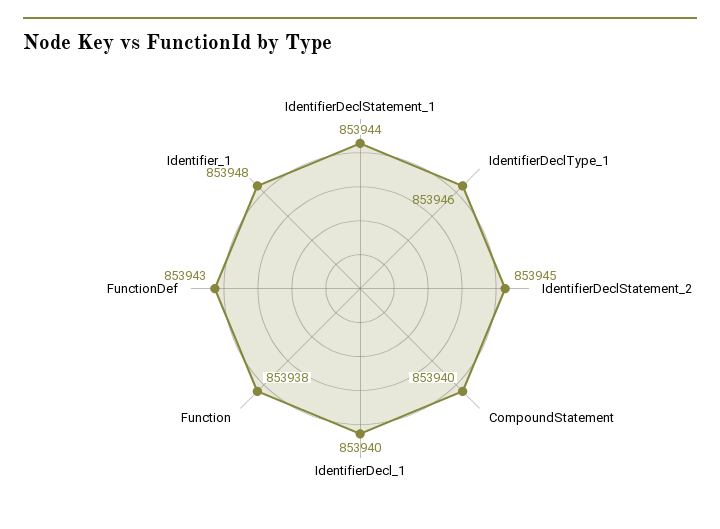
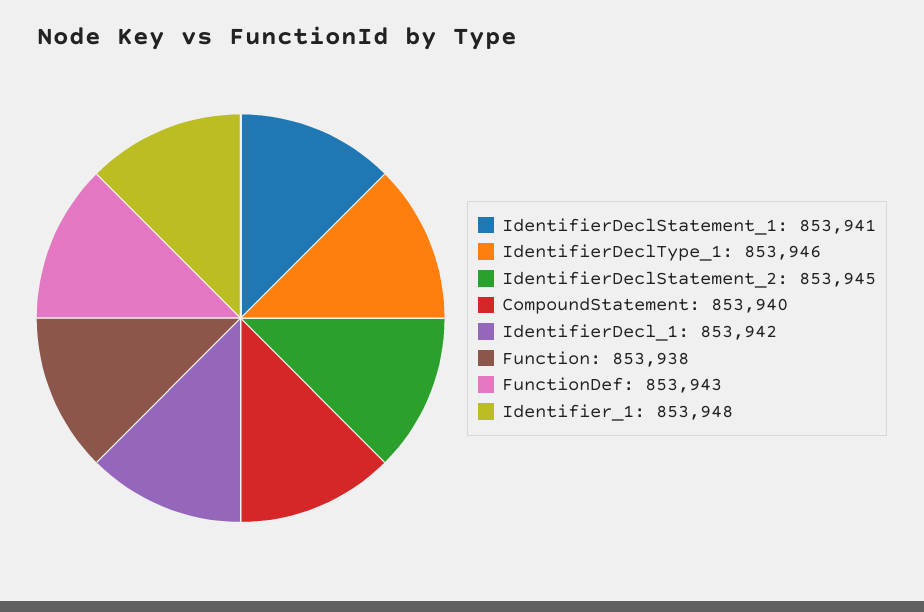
IdentifierDeclStatement_1: 853944 -> 853941
IdentifierDecl_1: 853940 -> 853942

